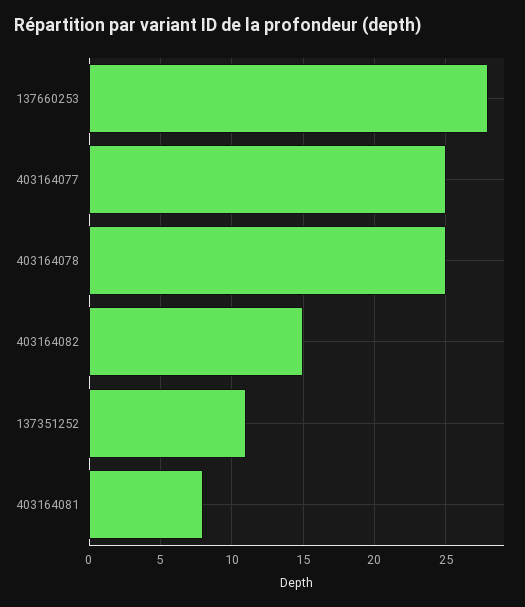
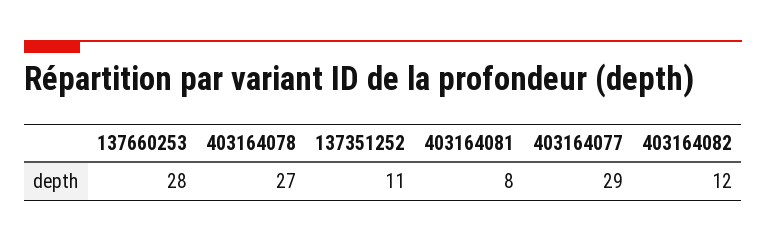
403164077: 25 -> 29
403164078: 25 -> 27
403164082: 15 -> 12

